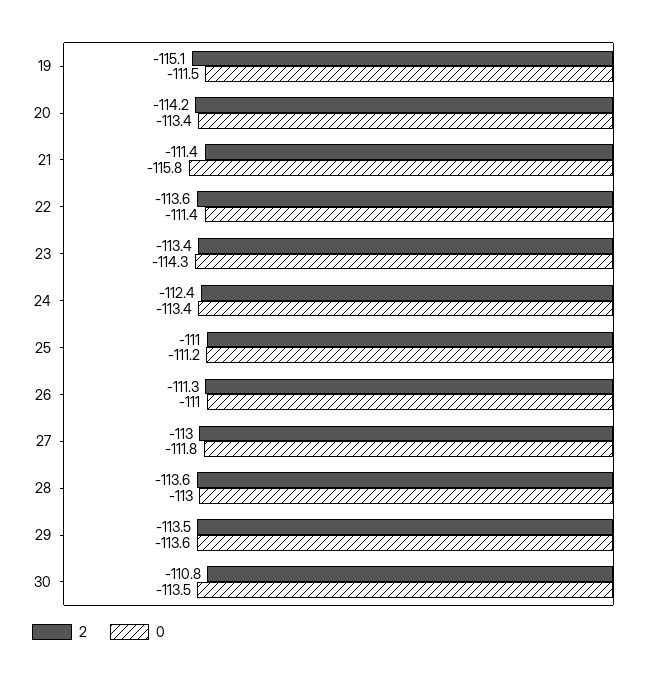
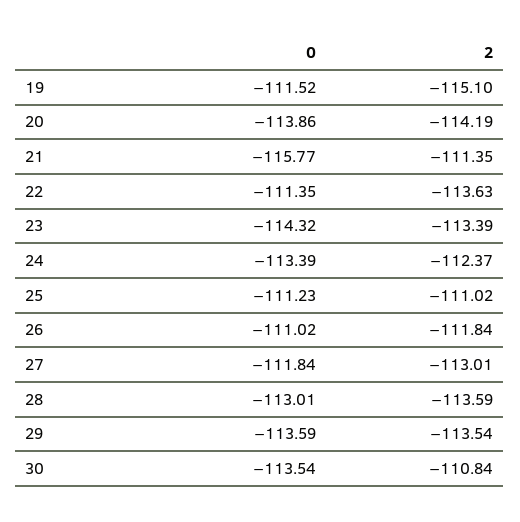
0, 20: -113.4 -> -113.86
2, 26: -111.3 -> -111.84

